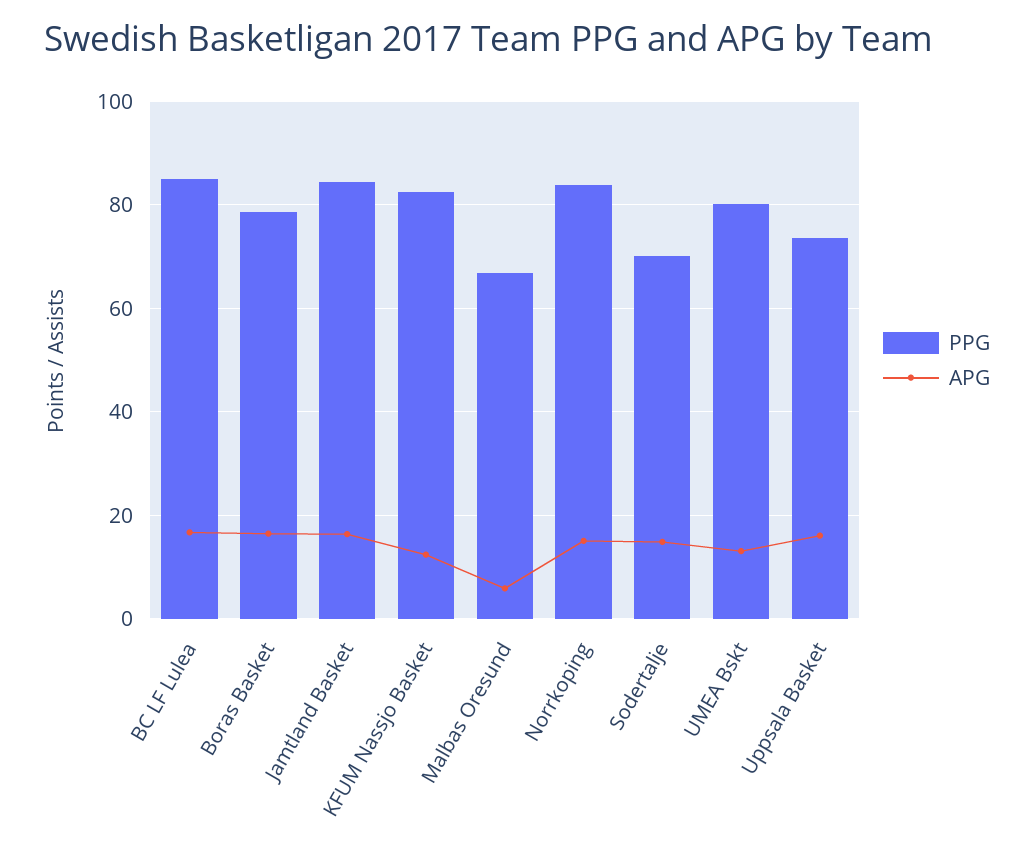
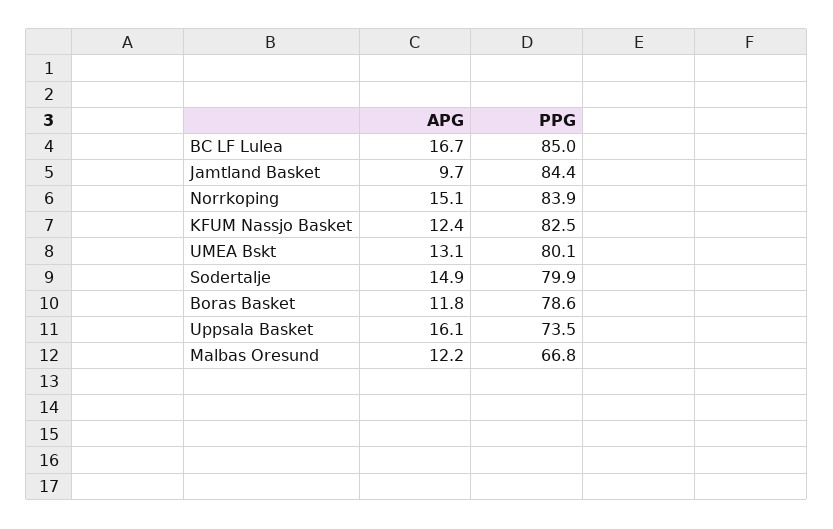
APG, Boras Basket: 16 -> 11.8
APG, Jamtland Basket: 16 -> 9.7
APG, Malbas Oresund: 6 -> 12.2
PPG, Sodertalje: 70 -> 79.9

